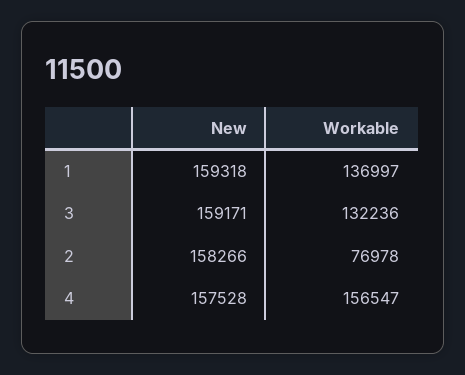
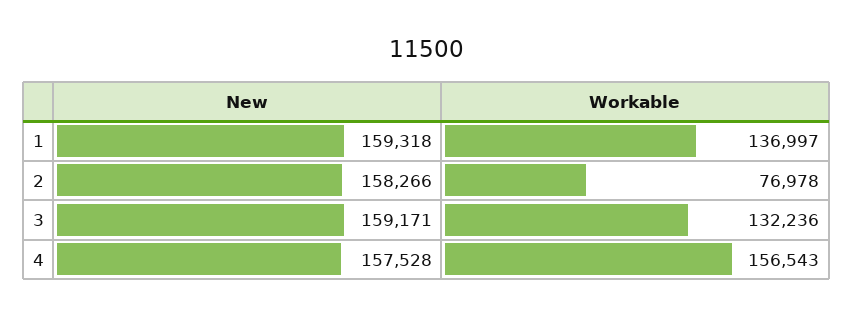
Workable, 4: 156547 -> 156543

